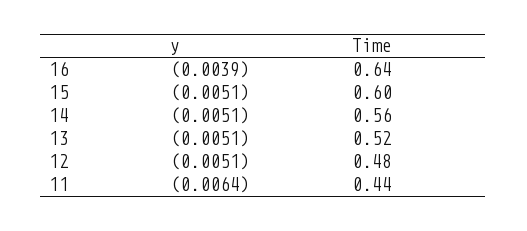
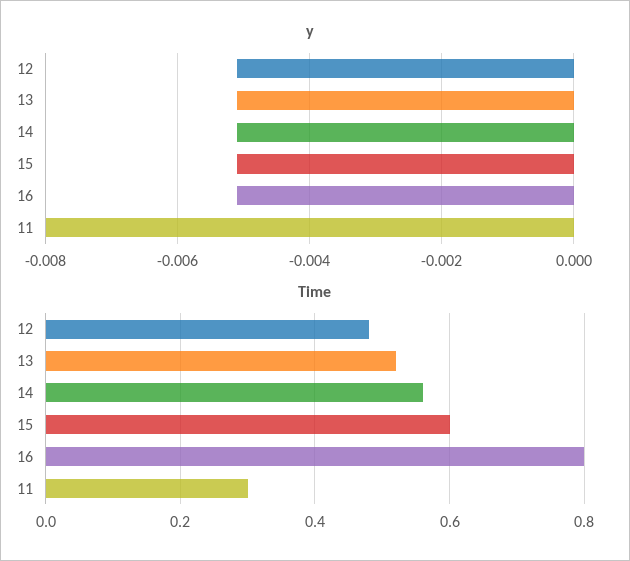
y, 16: -0.0039 -> -0.005
Time, 16: 0.64 -> 0.8
y, 11: -0.0064 -> -0.008
Time, 11: 0.44 -> 0.3

